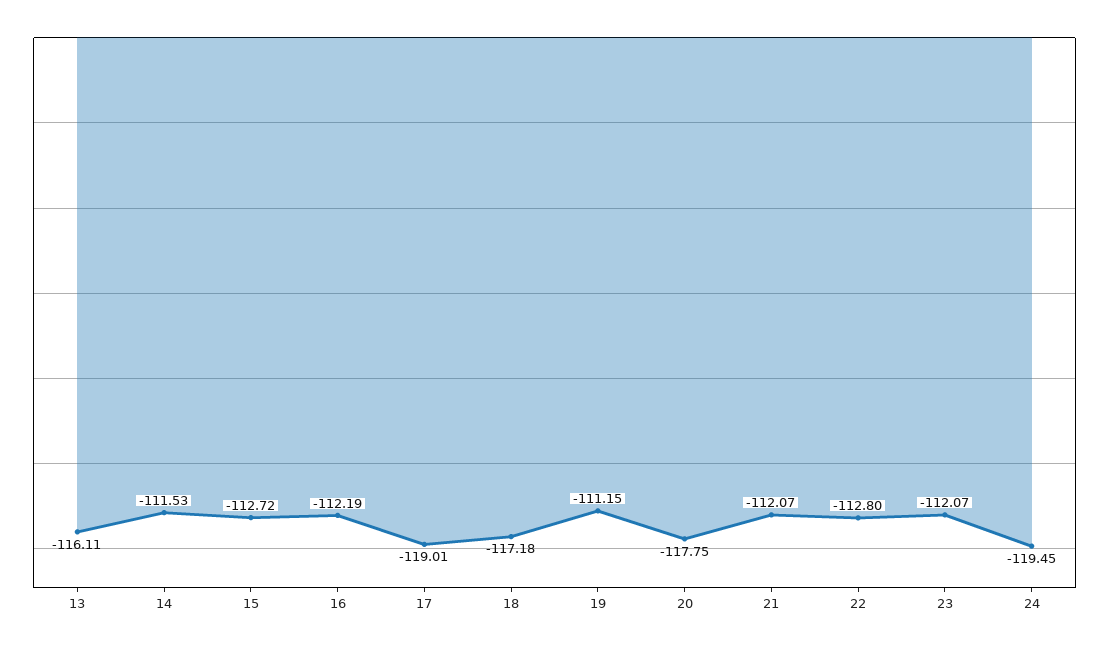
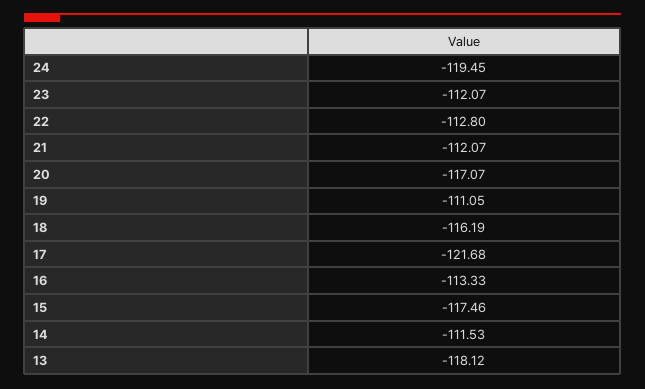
13: -116.11 -> -118.12
15: -112.72 -> -117.46
16: -112.19 -> -113.33
17: -119.01 -> -121.68
18: -117.18 -> -116.19
19: -111.15 -> -111.05
20: -117.75 -> -117.07

